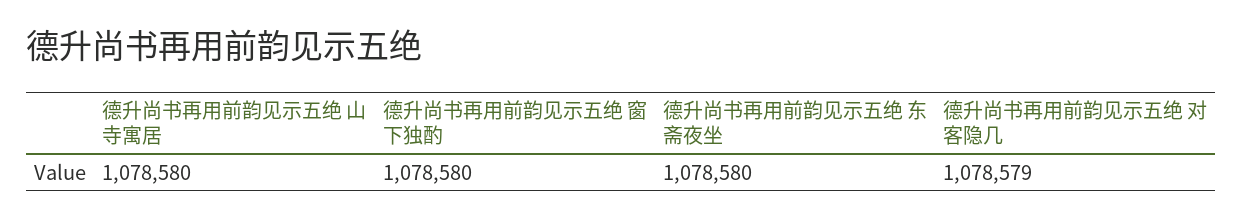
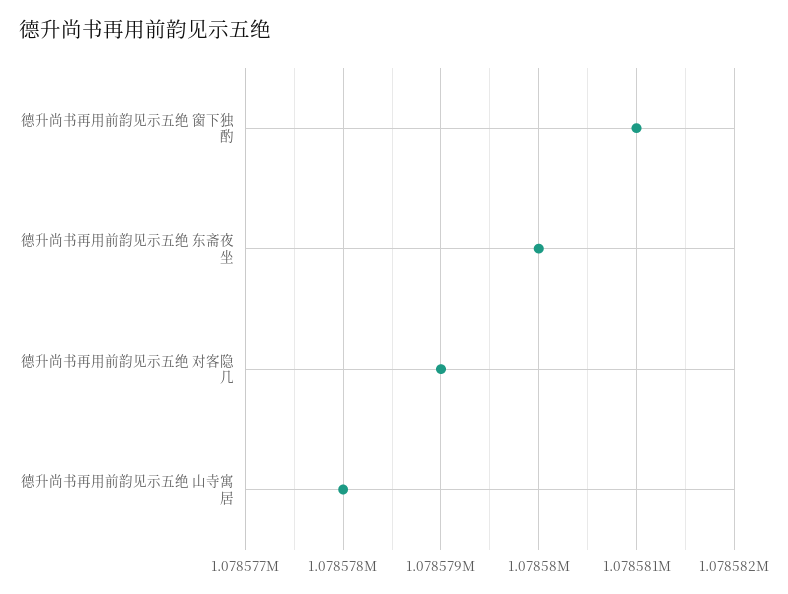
德升尚书再用前韵见示五绝 山寺寓居: 1078580 -> 1078578
德升尚书再用前韵见示五绝 窗下独酌: 1078580 -> 1078581

